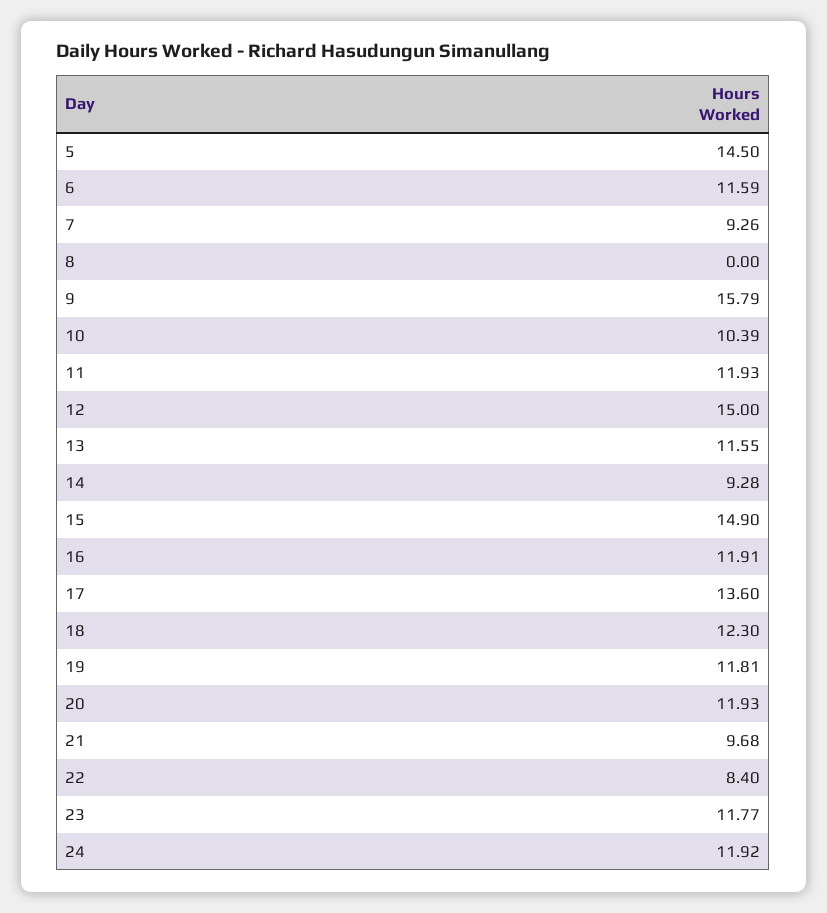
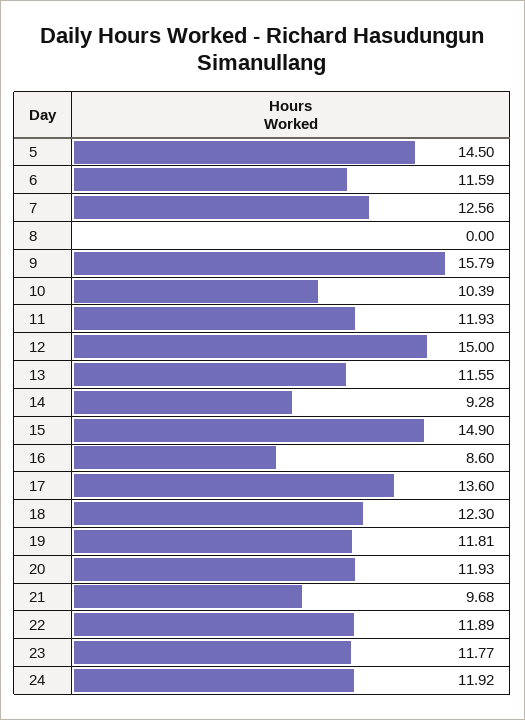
7: 9.26 -> 12.56
16: 11.91 -> 8.6
22: 8.4 -> 11.89

